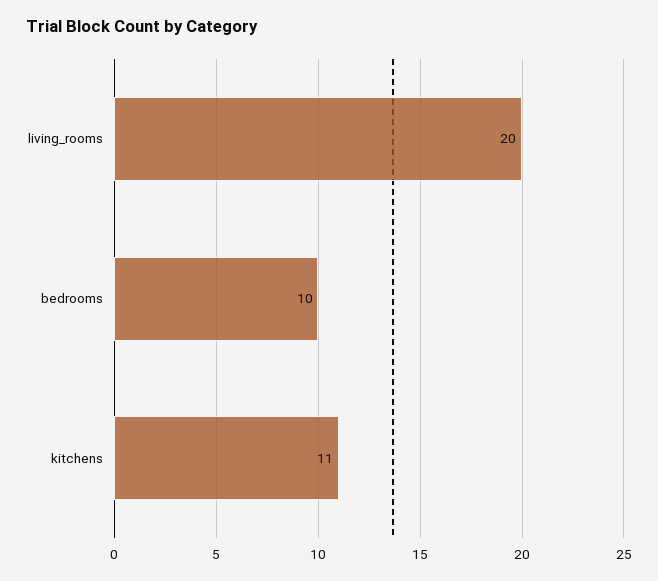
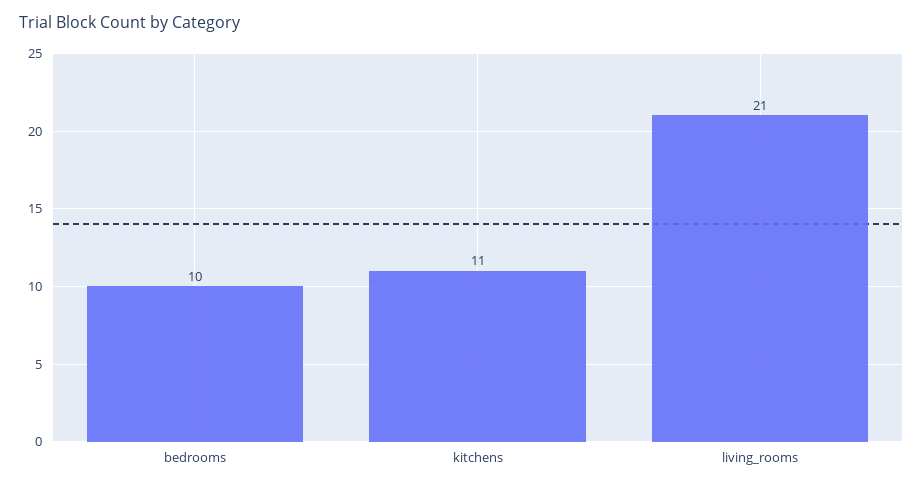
living_rooms: 20 -> 21

